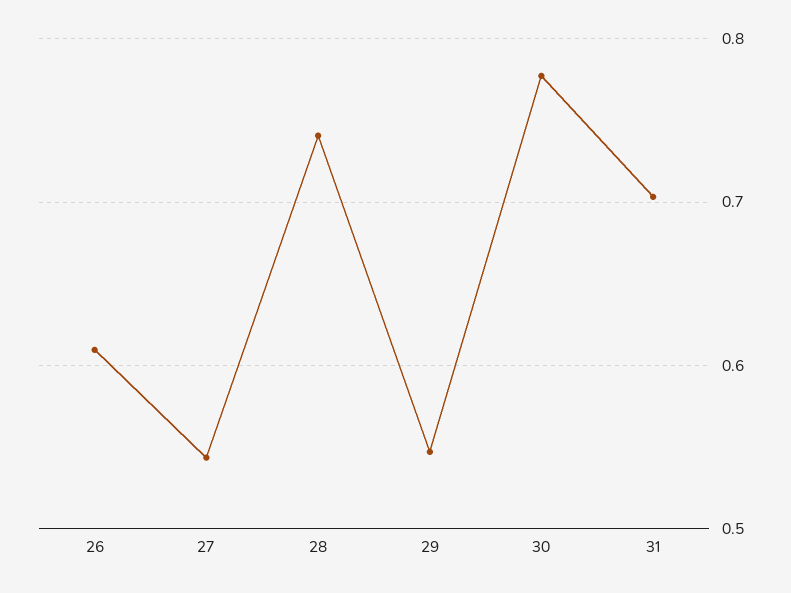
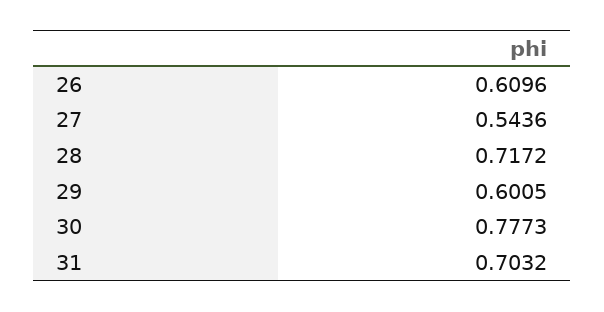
28: 0.74 -> 0.7172
29: 0.55 -> 0.6005

